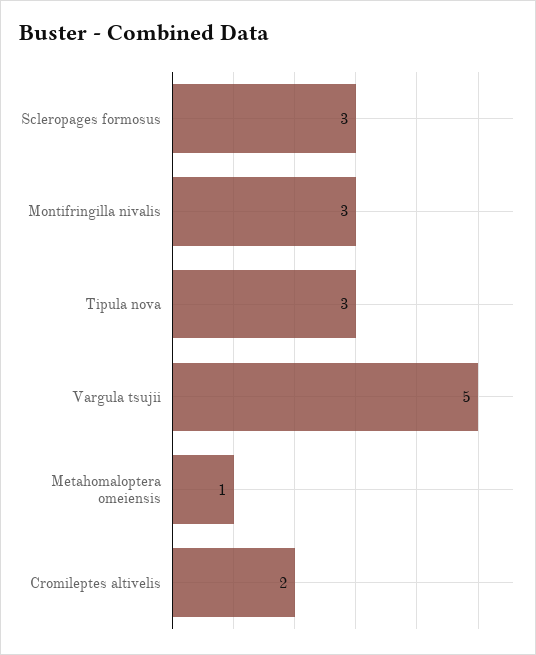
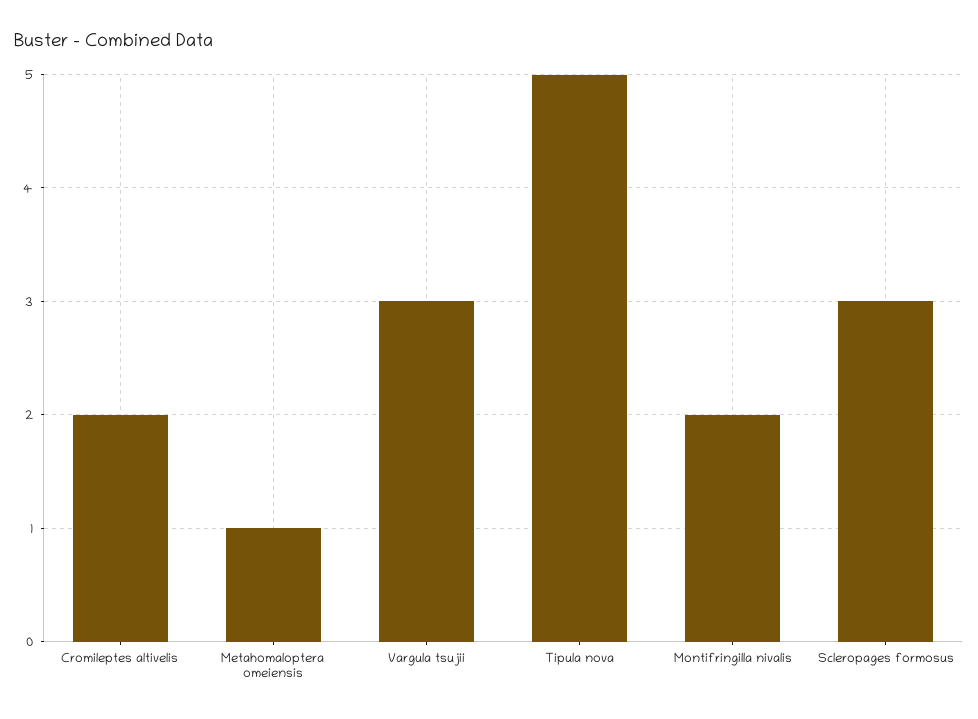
Montifringilla nivalis: 3 -> 2
Tipula nova: 3 -> 5
Vargula tsujii: 5 -> 3

